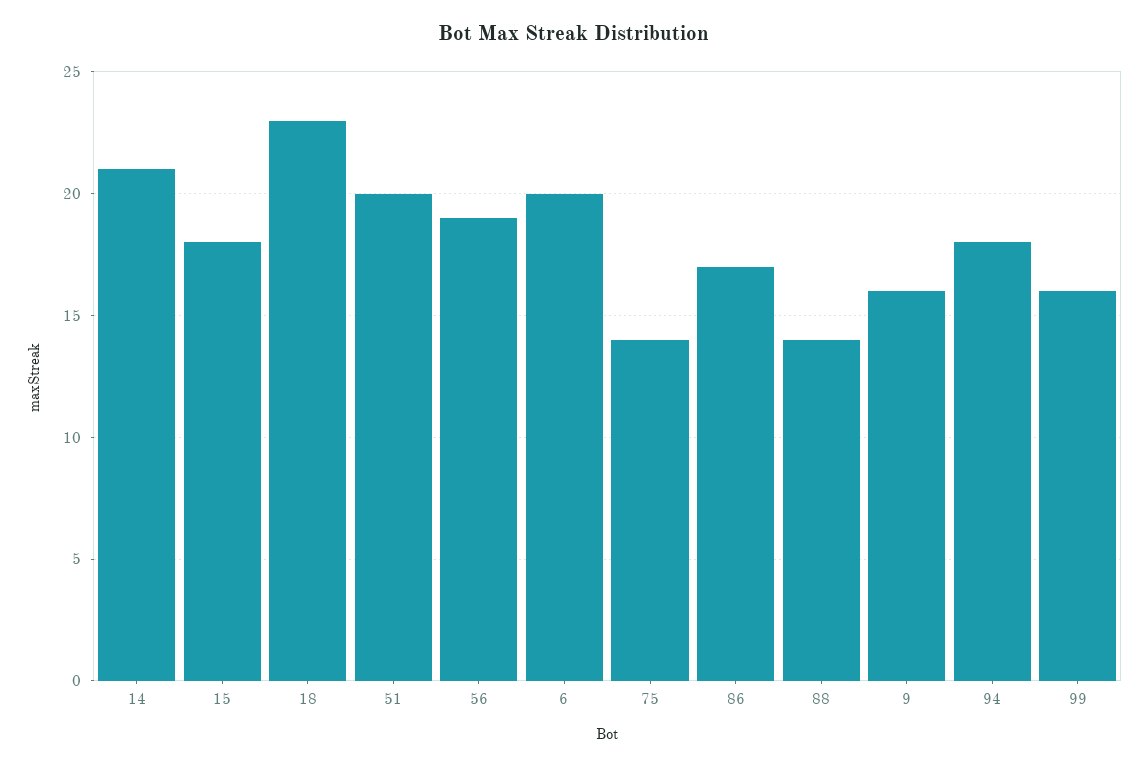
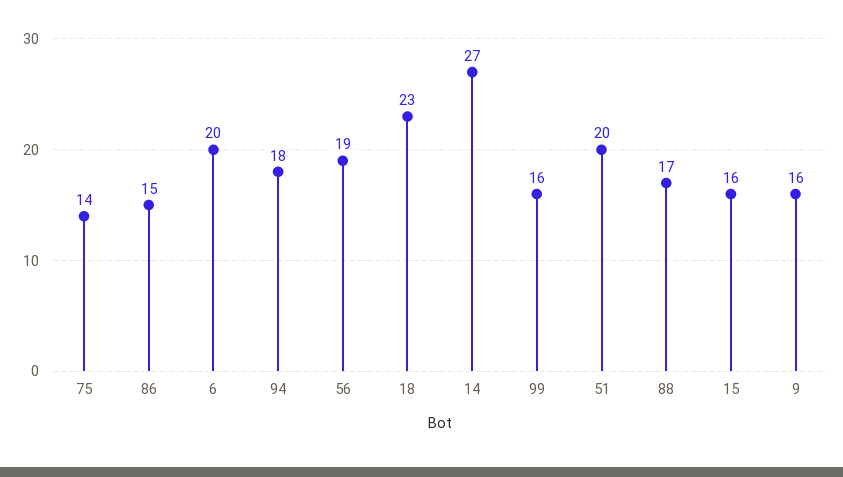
14: 21 -> 27
15: 18 -> 16
86: 17 -> 15
88: 14 -> 17

